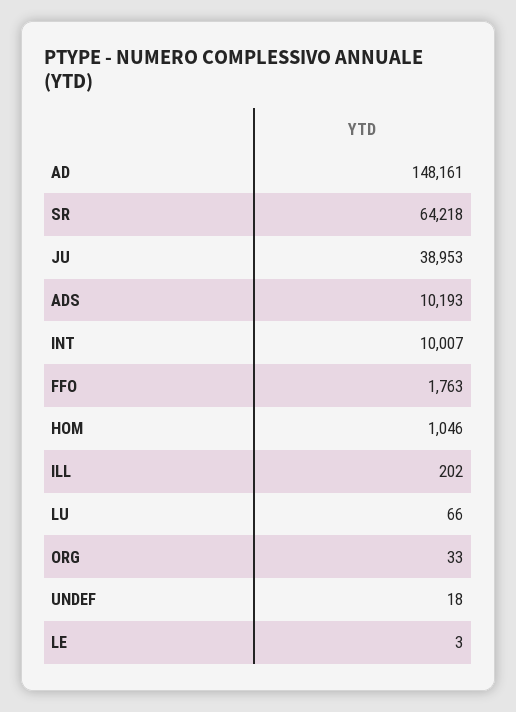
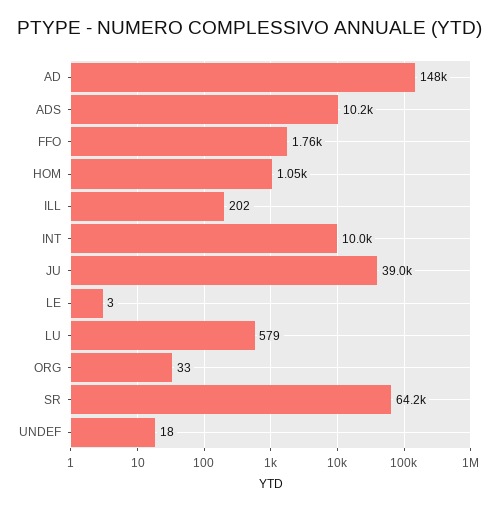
LU: 66 -> 579

